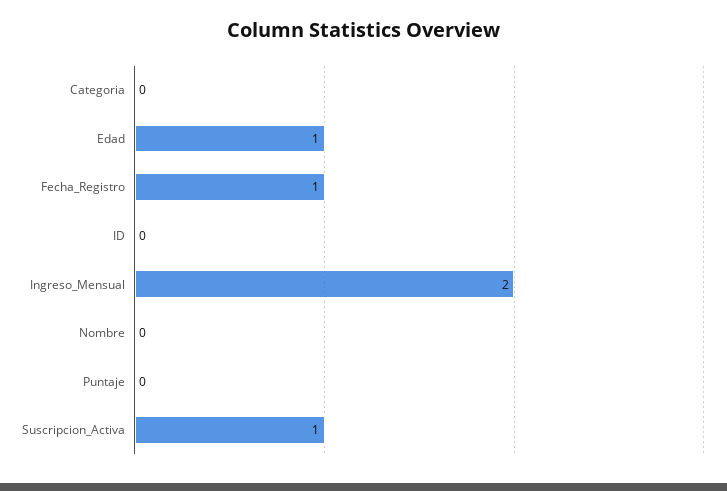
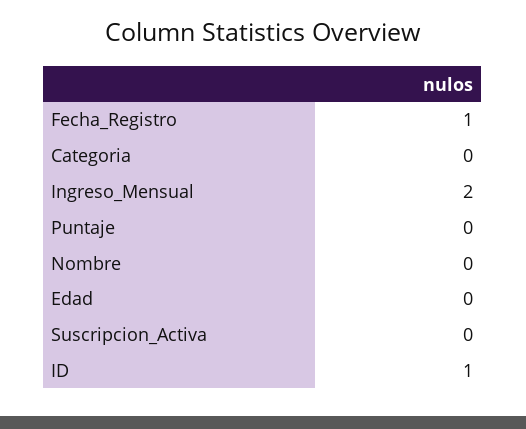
Edad: 1 -> 0
ID: 0 -> 1
Suscripcion_Activa: 1 -> 0

